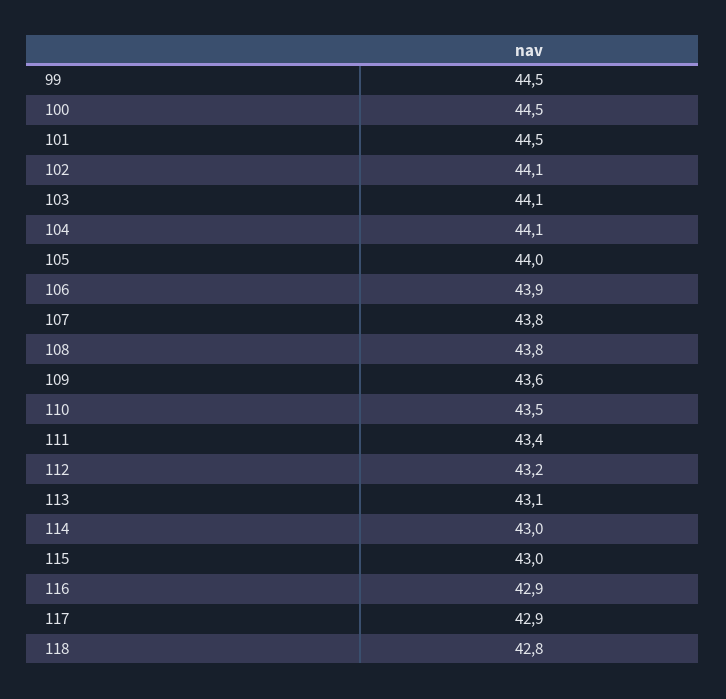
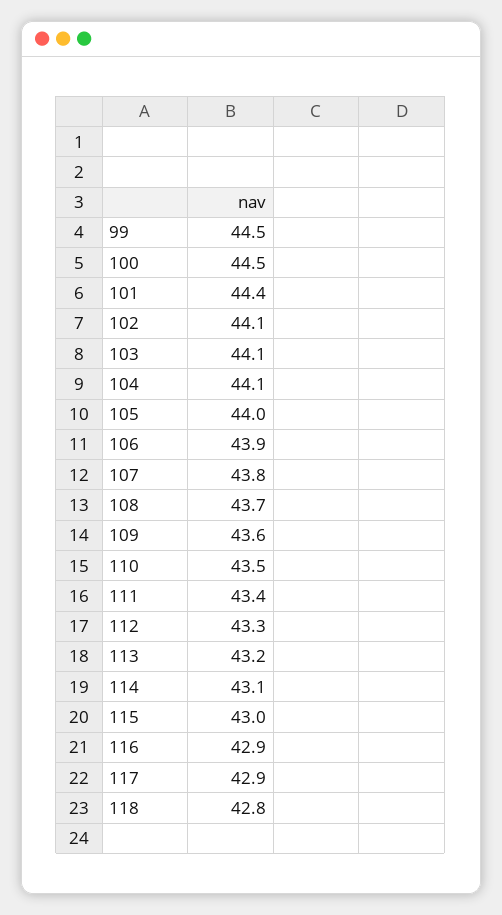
101: 44.5 -> 44.4
108: 43.8 -> 43.7
112: 43.2 -> 43.3
113: 43.1 -> 43.2
114: 43 -> 43.1

